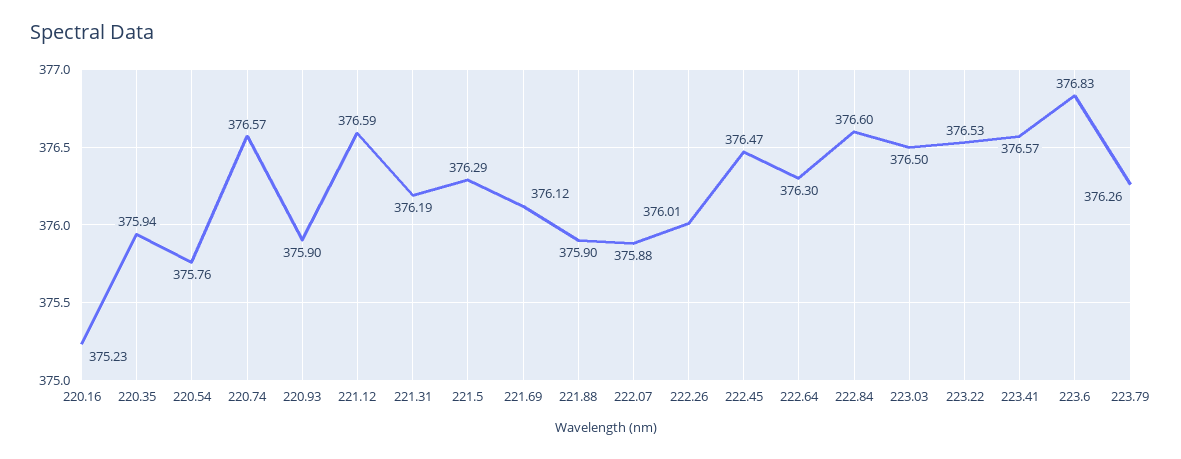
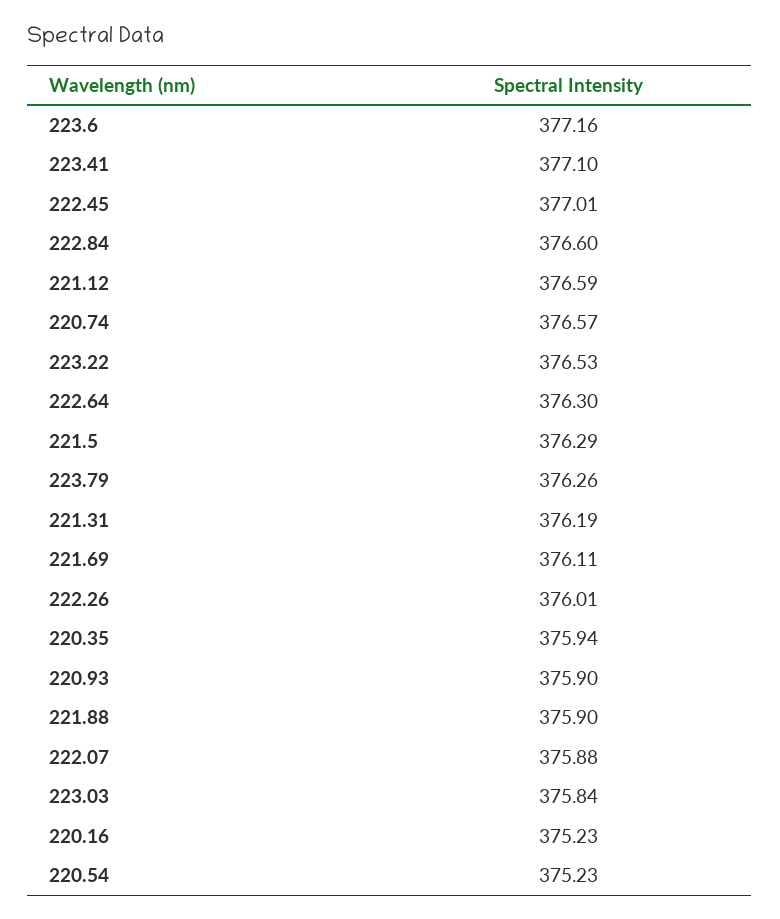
220.54: 375.76 -> 375.23
221.69: 376.12 -> 376.11
222.45: 376.47 -> 377.01
223.03: 376.5 -> 375.84
223.41: 376.57 -> 377.1
223.6: 376.83 -> 377.16

